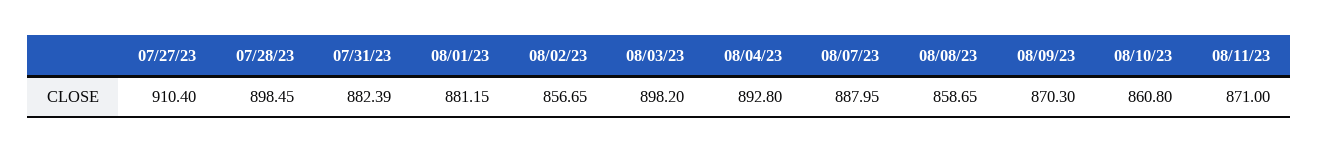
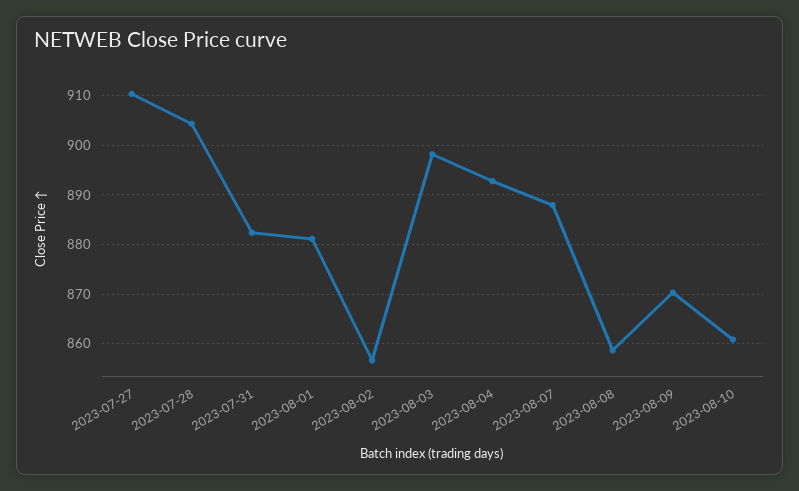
07/28/23: 898.45 -> 904
08/11/23: 871 -> none

